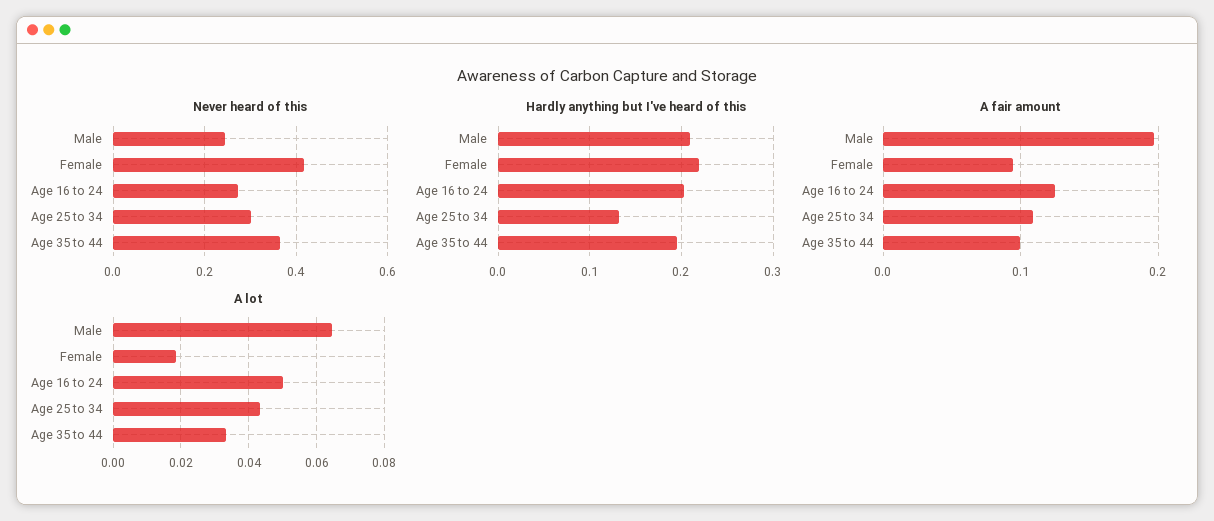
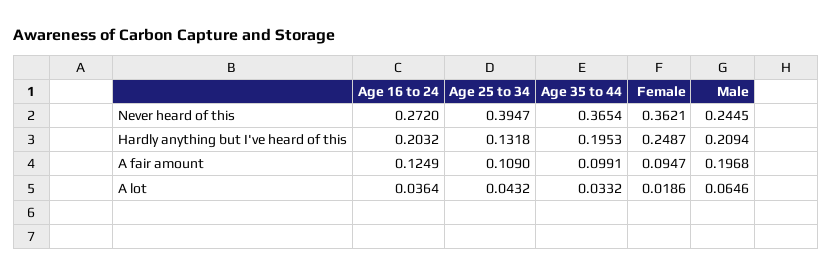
Never heard of this, Female: 0.42 -> 0.3621
Never heard of this, Age 25 to 34: 0.3 -> 0.3947
Hardly anything but I've heard of this, Female: 0.22 -> 0.2487
A lot, Age 16 to 24: 0.05 -> 0.0364

